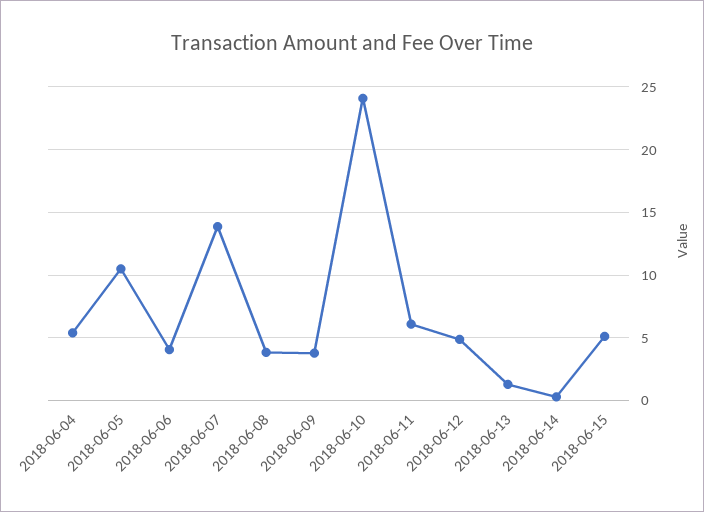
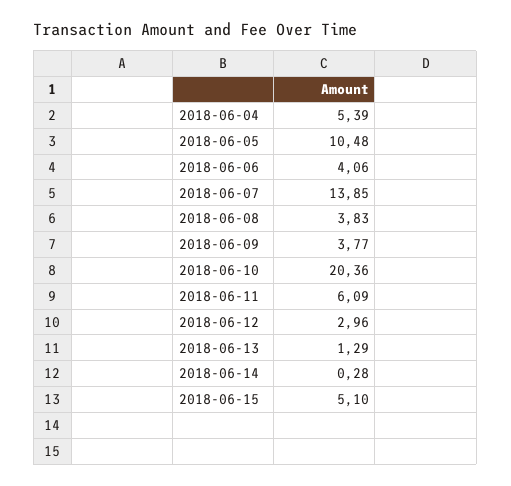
2018-06-10: 24 -> 20.36
2018-06-12: 5 -> 2.96

